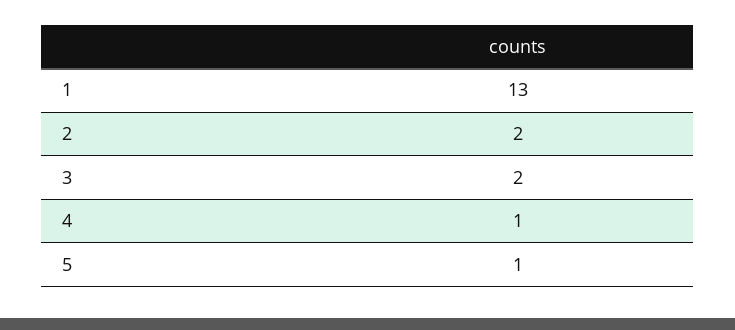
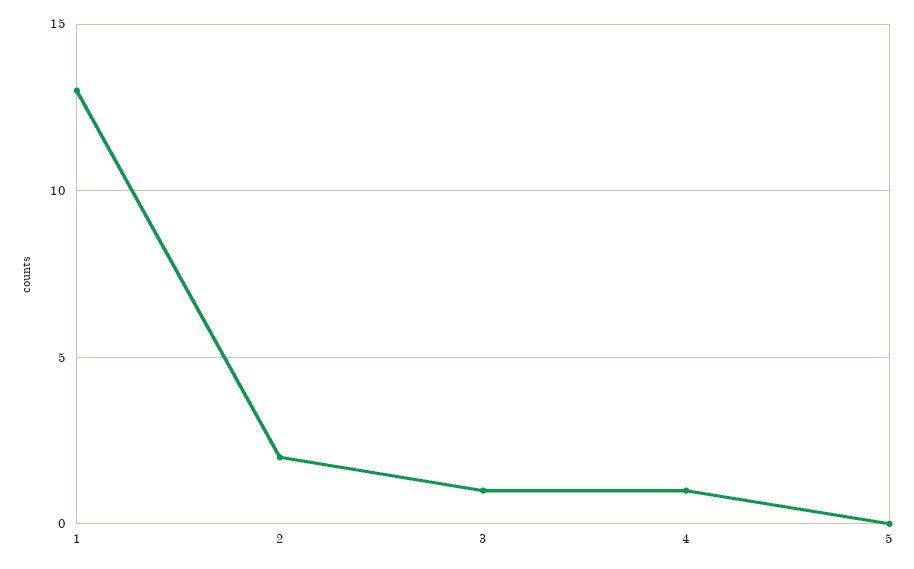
3: 2 -> 1
5: 1 -> 0

